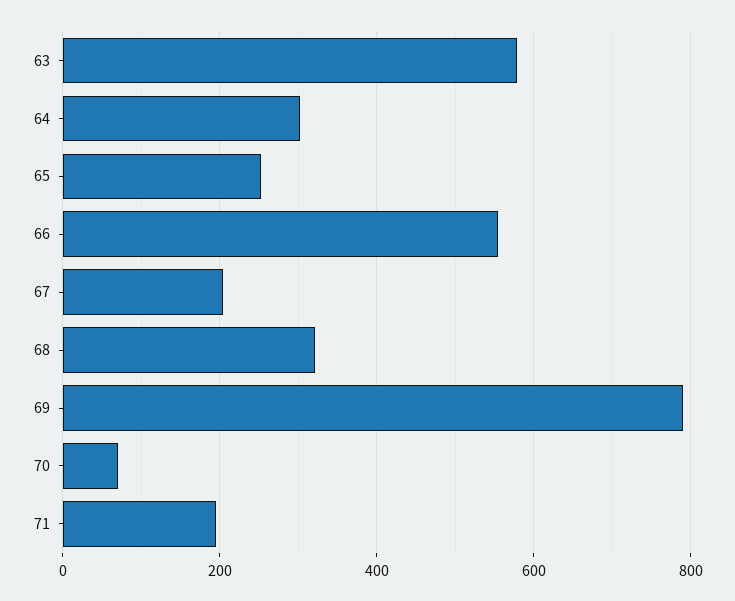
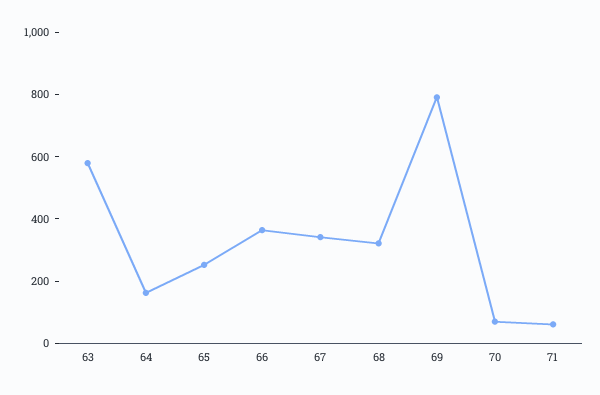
64: 300 -> 150
66: 560 -> 350
67: 200 -> 350
71: 200 -> 50

